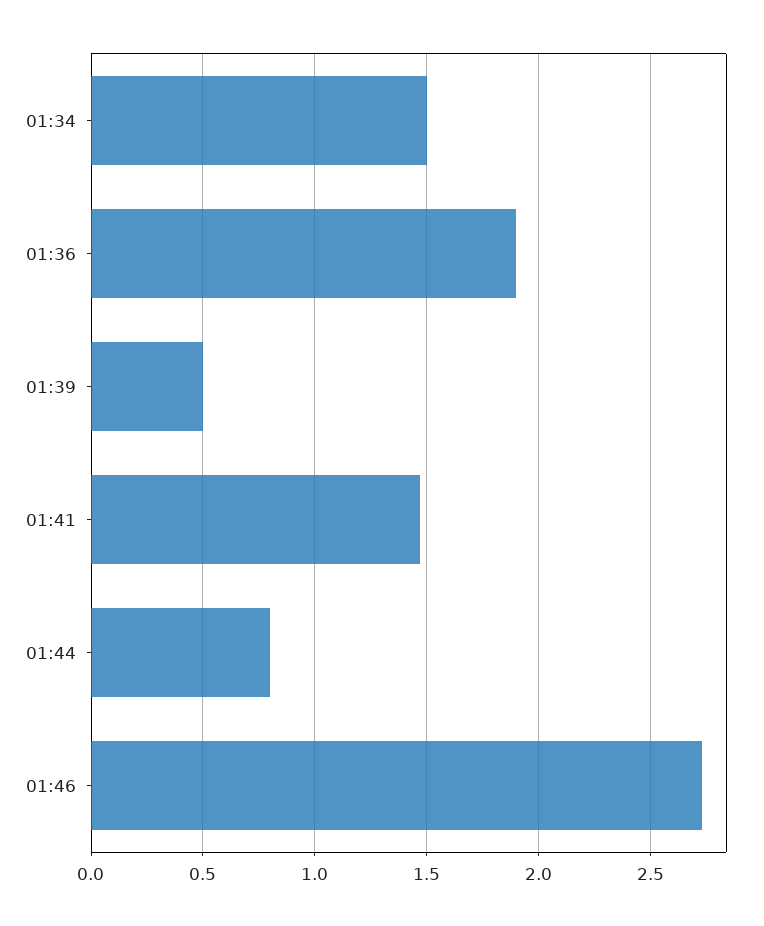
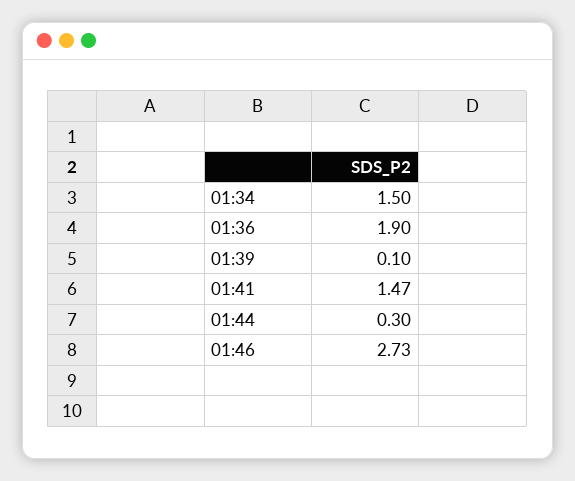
01:39: 0.5 -> 0.1
01:44: 0.8 -> 0.3

